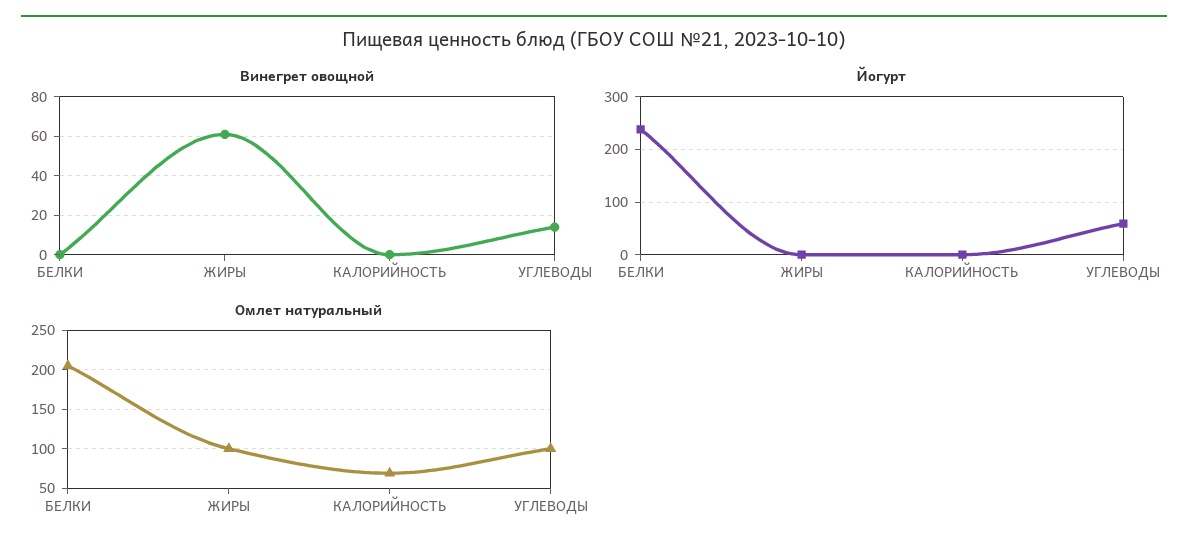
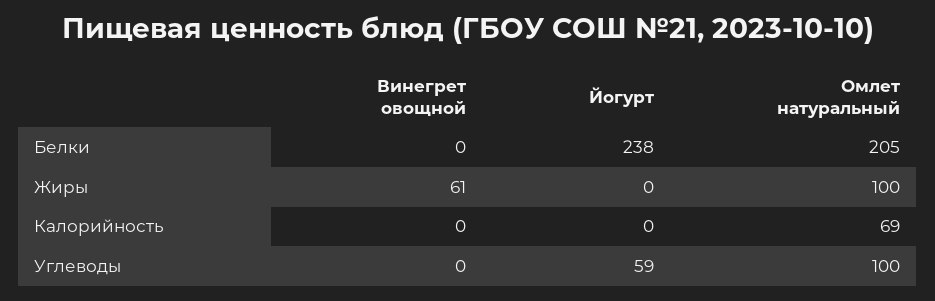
Винегрет овощной, УГЛЕВОДЫ: 15 -> 0

